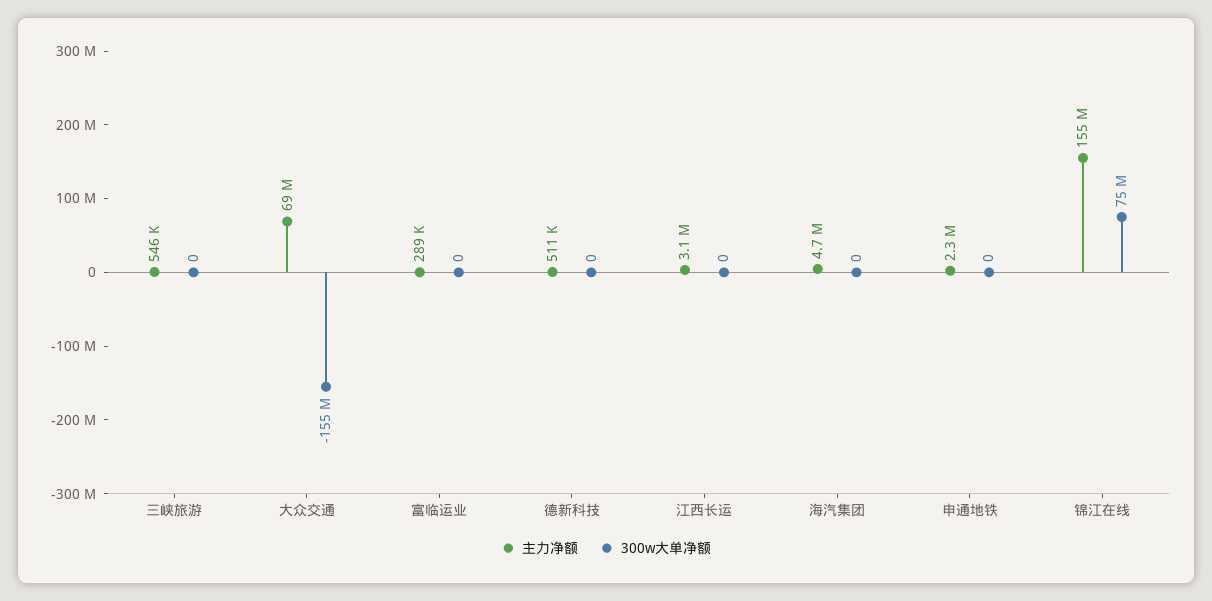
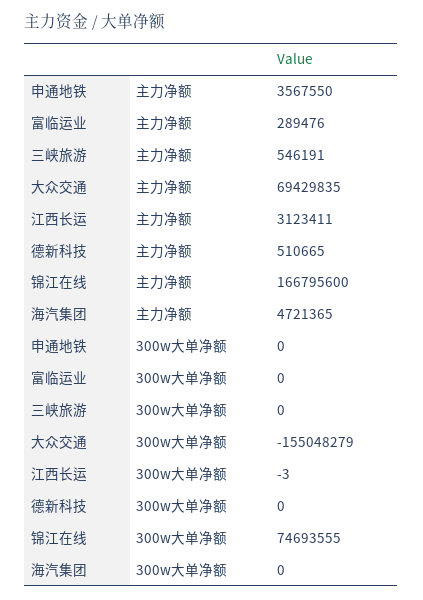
300w大单净额, 江西长运: 0 -> -3
主力净额, 申通地铁: 2300000 -> 3567550
主力净额, 锦江在线: 155000000 -> 166795600

